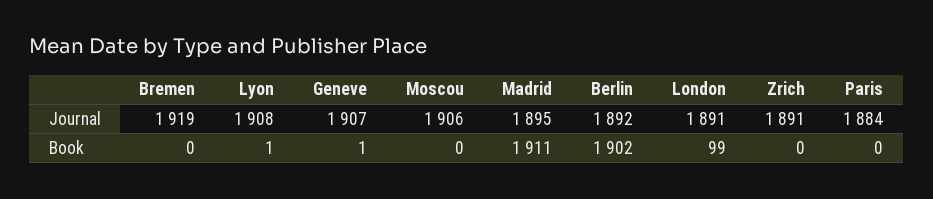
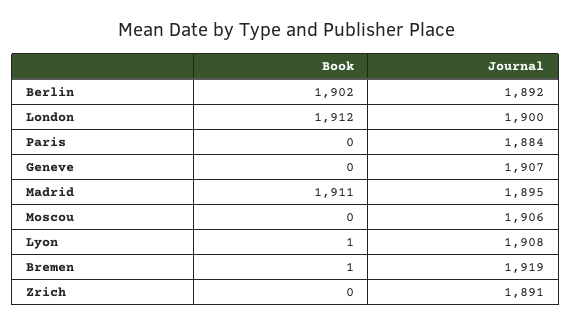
London, Journal: 1891 -> 1900
Bremen, Book: 0 -> 1
Geneve, Book: 1 -> 0
London, Book: 99 -> 1912

